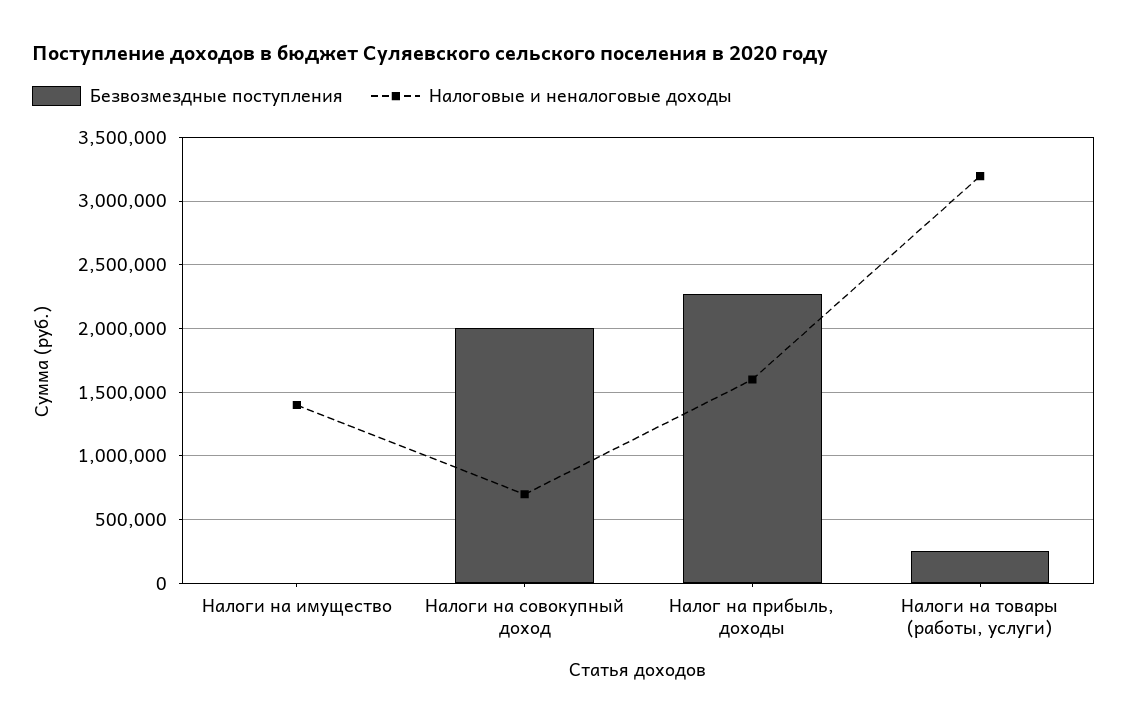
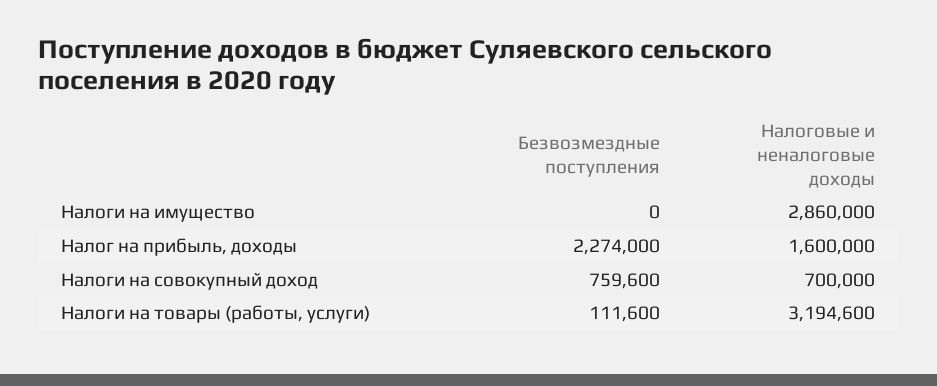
Налоговые и неналоговые доходы, Налоги на имущество: 1400000 -> 2860000
Безвозмездные поступления, Налоги на совокупный доход: 2000000 -> 759600
Безвозмездные поступления, Налоги на товары (работы, услуги): 250000 -> 111600

